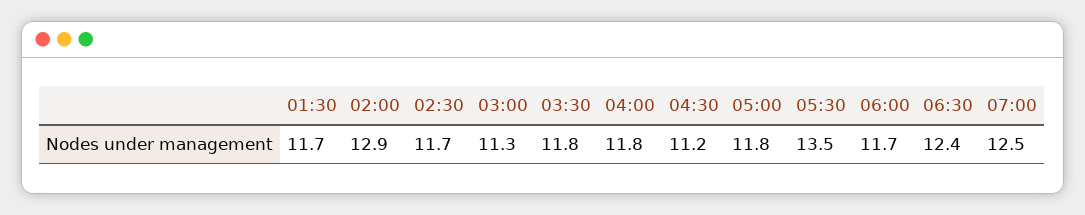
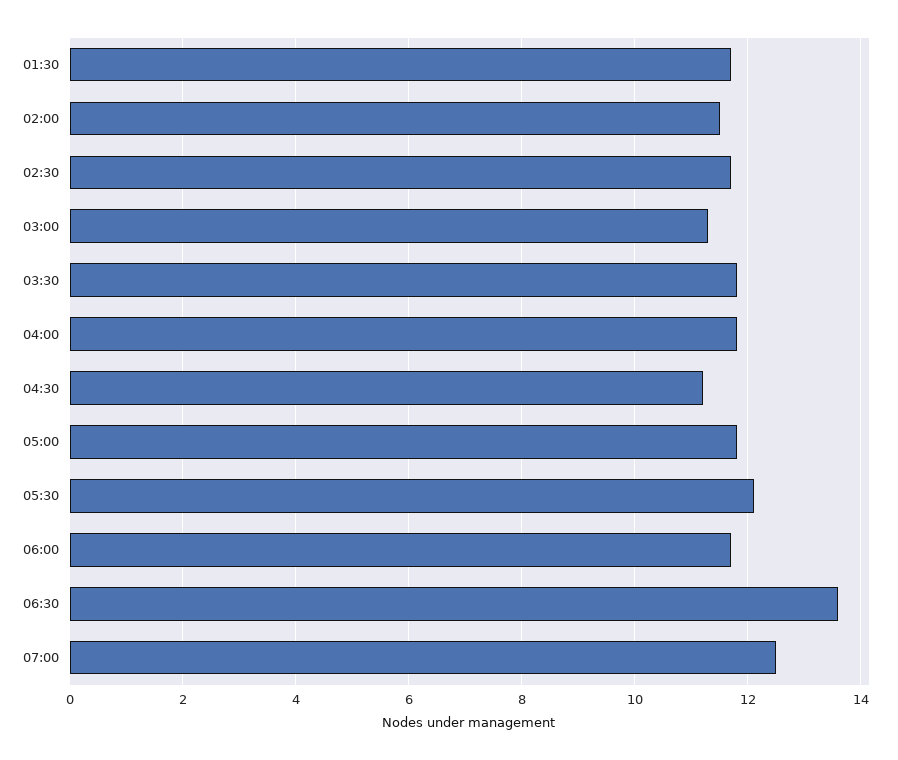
02:00: 12.9 -> 11.5
05:30: 13.5 -> 12
06:30: 12.4 -> 13.5

